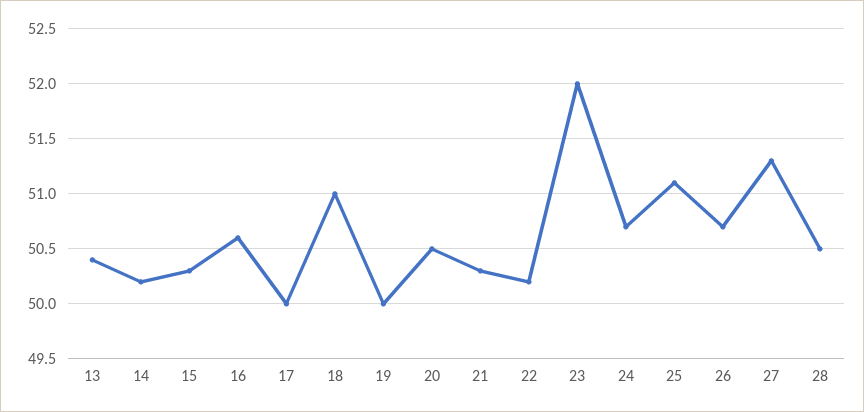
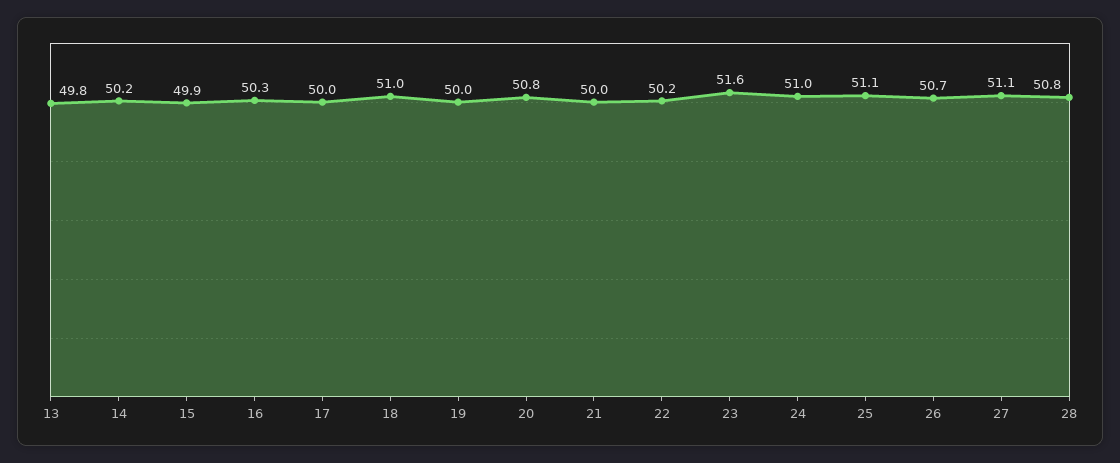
13: 50.4 -> 49.8
15: 50.3 -> 49.9
16: 50.6 -> 50.3
20: 50.5 -> 50.8
21: 50.3 -> 50
23: 52 -> 51.6
24: 50.7 -> 51
27: 51.3 -> 51.1
28: 50.5 -> 50.8

